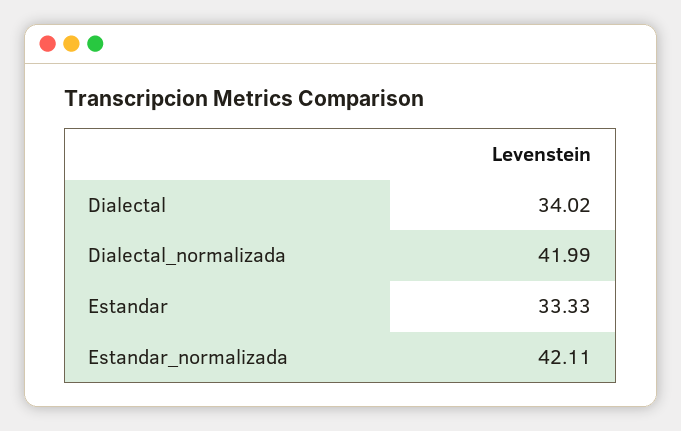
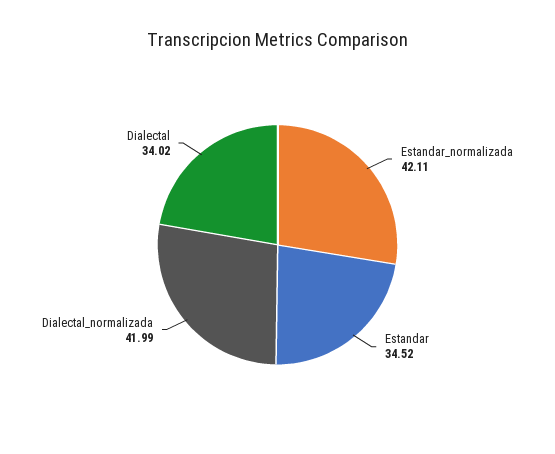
Estandar: 33.33 -> 34.52

